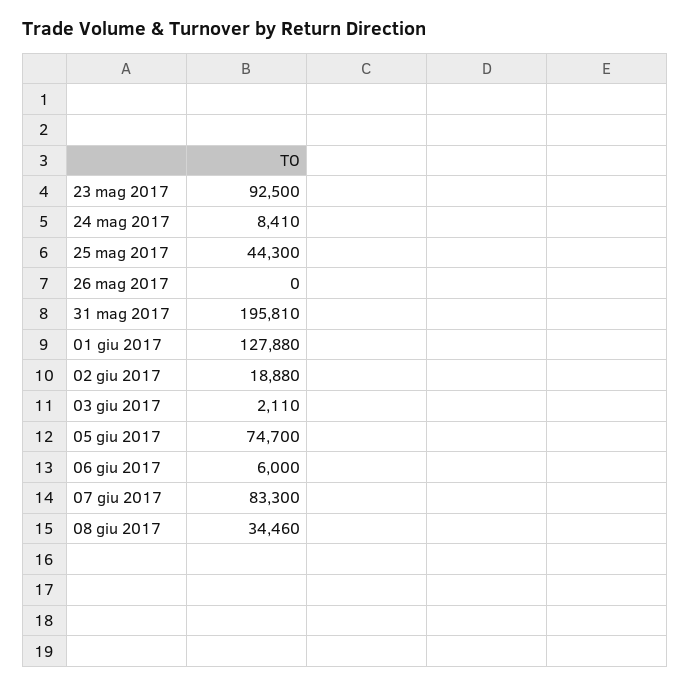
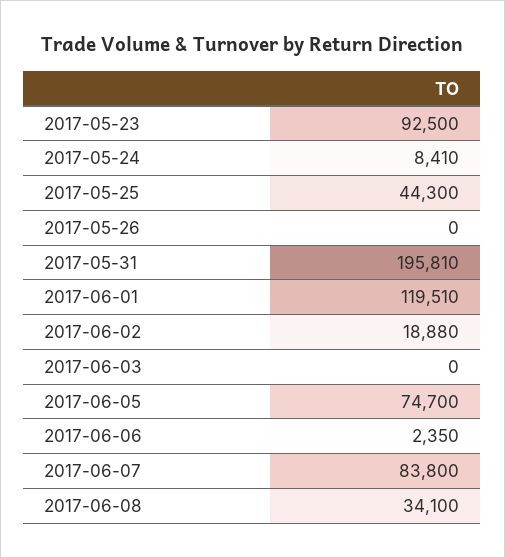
01 giu 2017: 127880 -> 119510
03 giu 2017: 2110 -> 0
06 giu 2017: 6000 -> 2350
07 giu 2017: 83300 -> 83800
08 giu 2017: 34460 -> 34100

